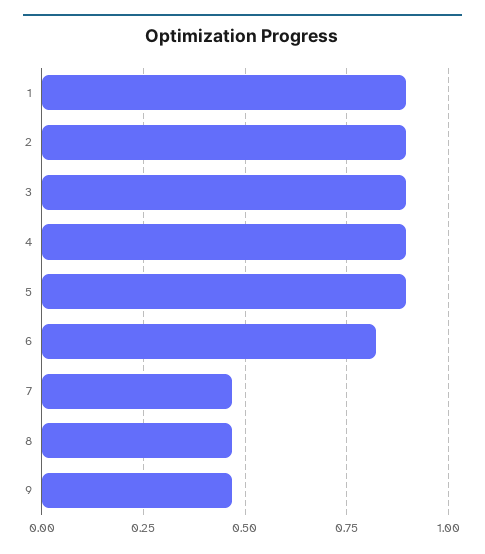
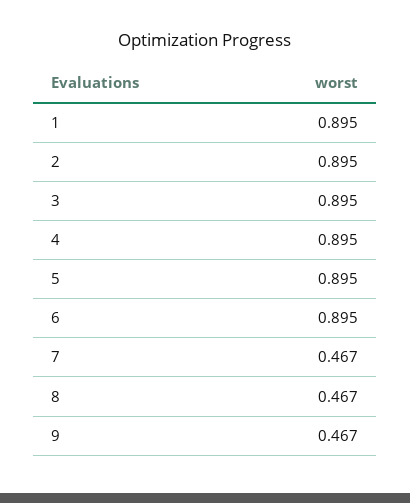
6: 0.825 -> 0.895

